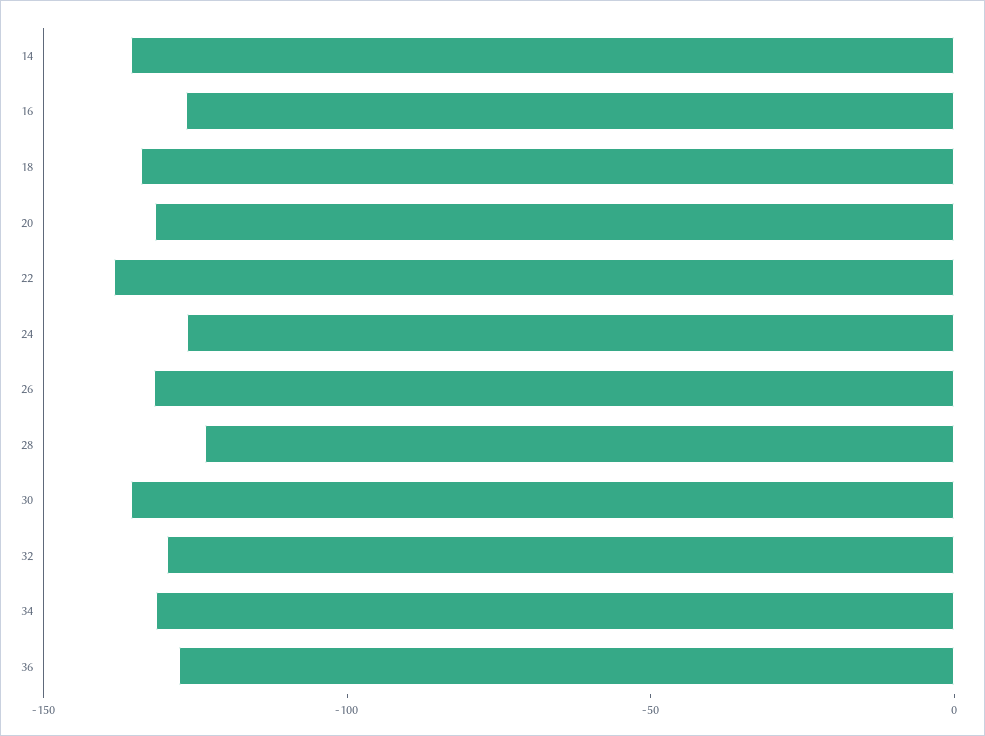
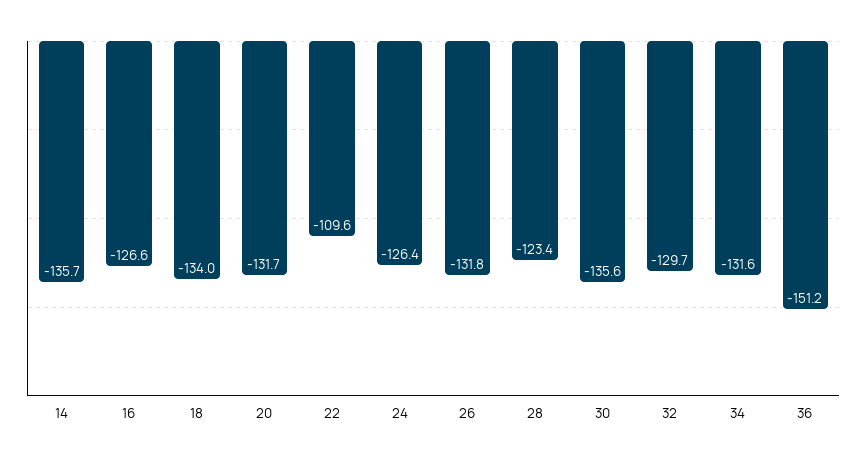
22: -140 -> -109.6
36: -130 -> -151.2

